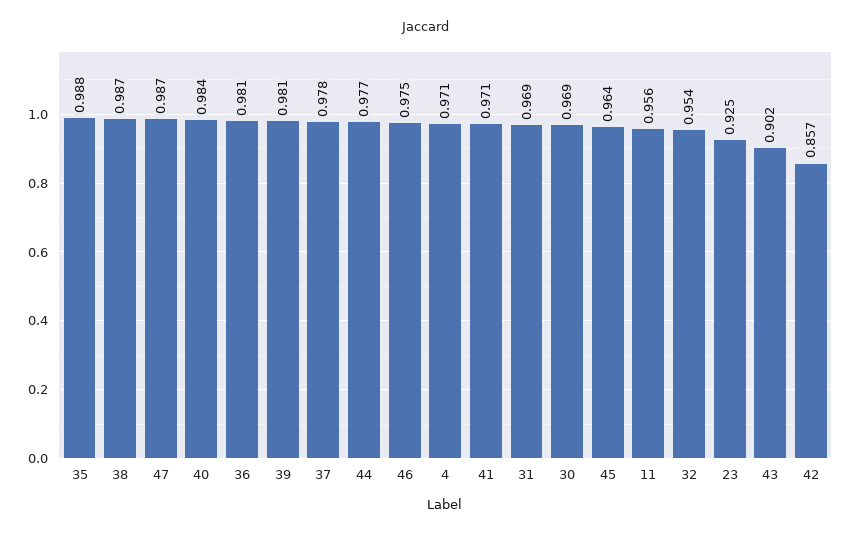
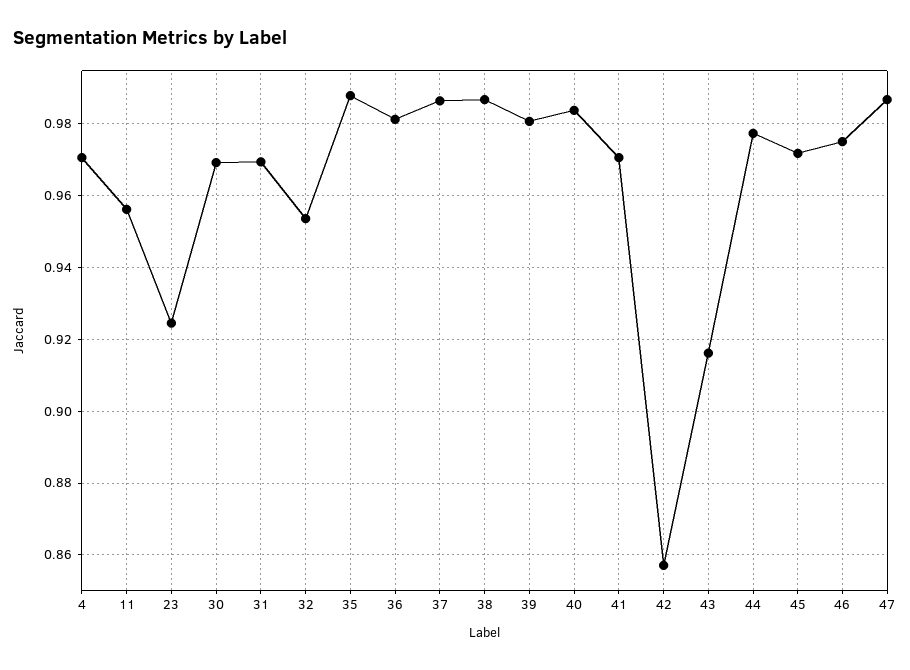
37: 0.978 -> 0.986
45: 0.964 -> 0.972
43: 0.902 -> 0.916

